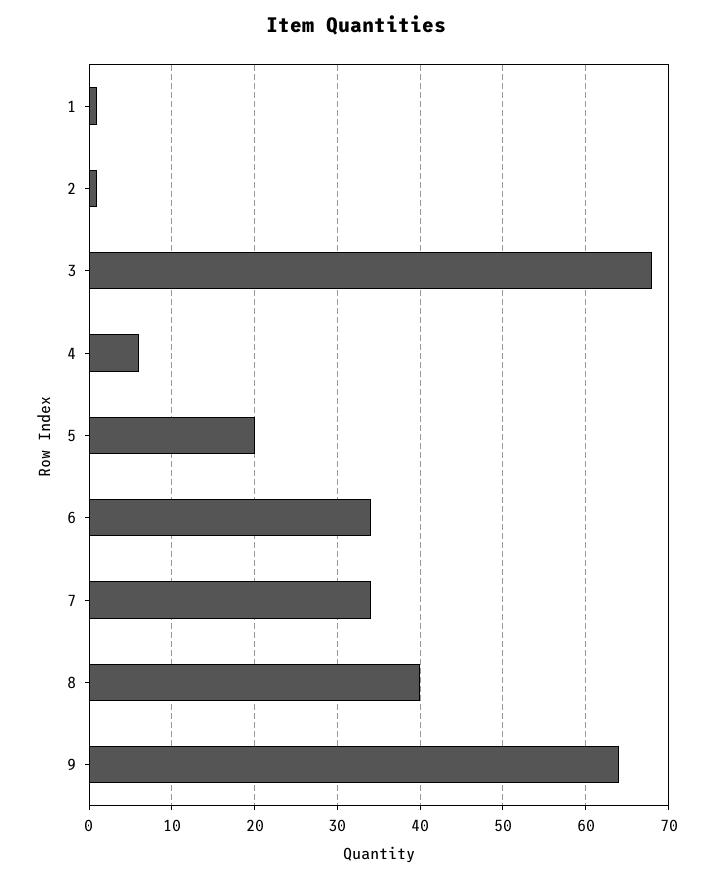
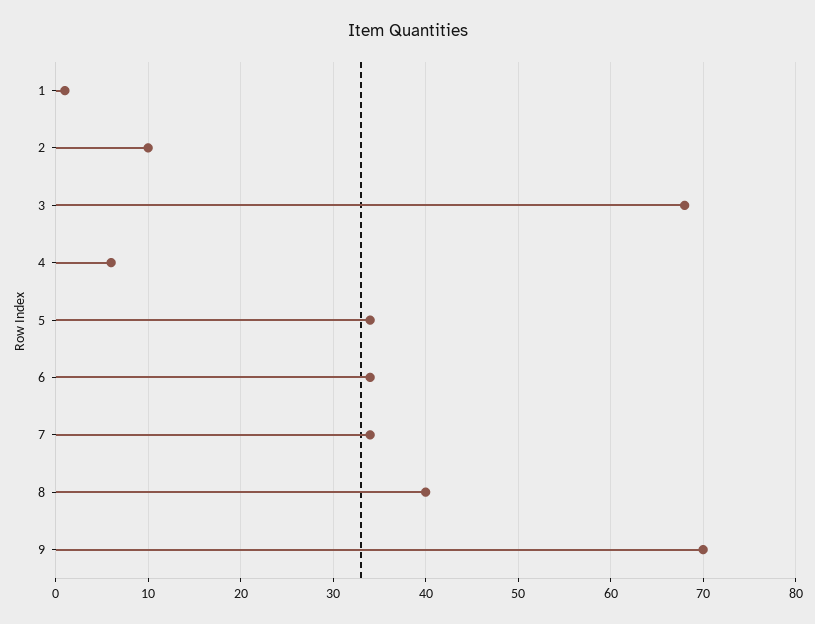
2: 1 -> 10
5: 20 -> 34
9: 64 -> 70

